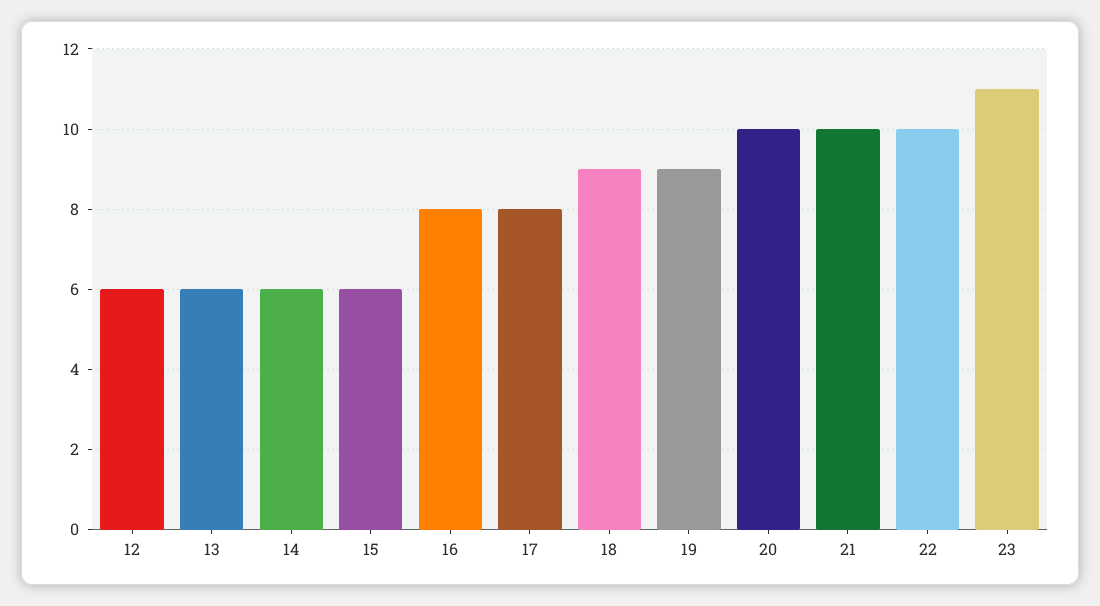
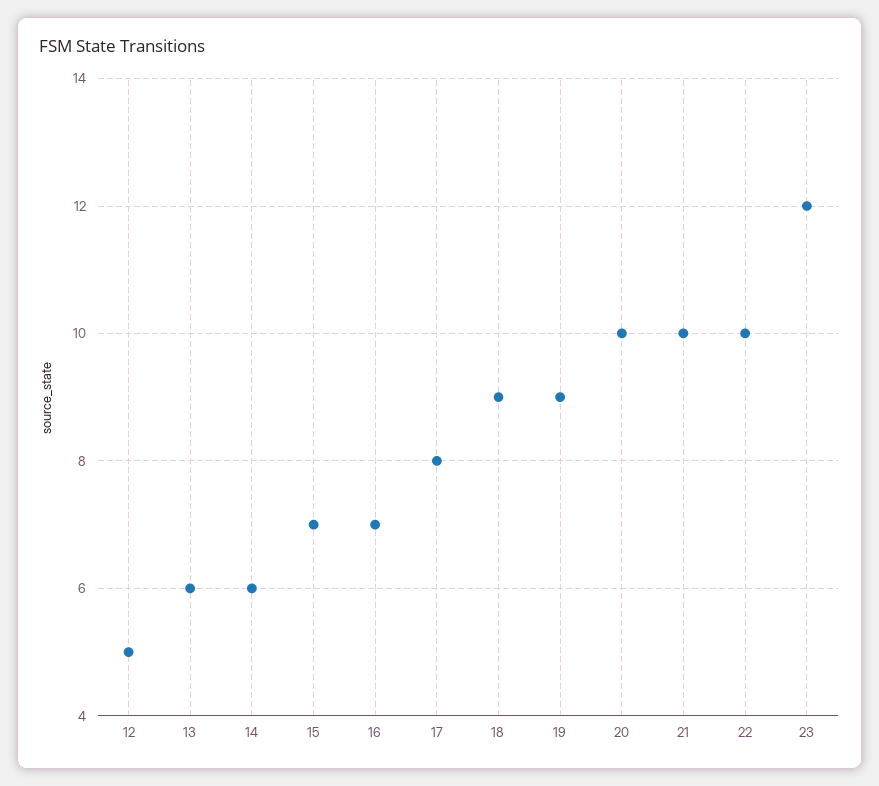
12: 6 -> 5
15: 6 -> 7
16: 8 -> 7
23: 11 -> 12

